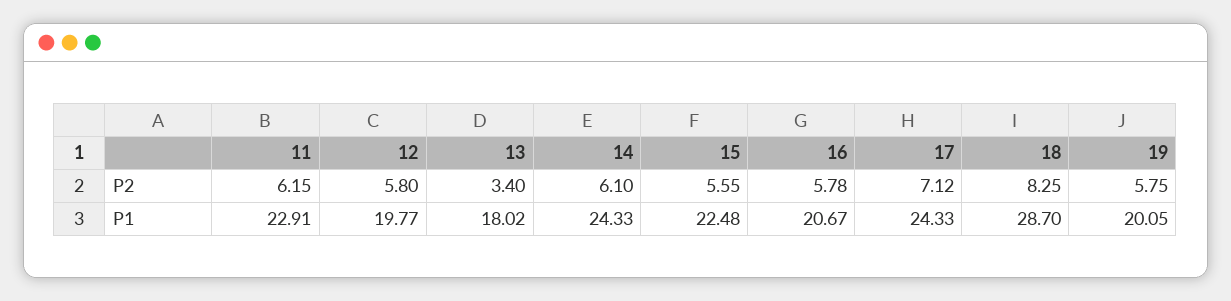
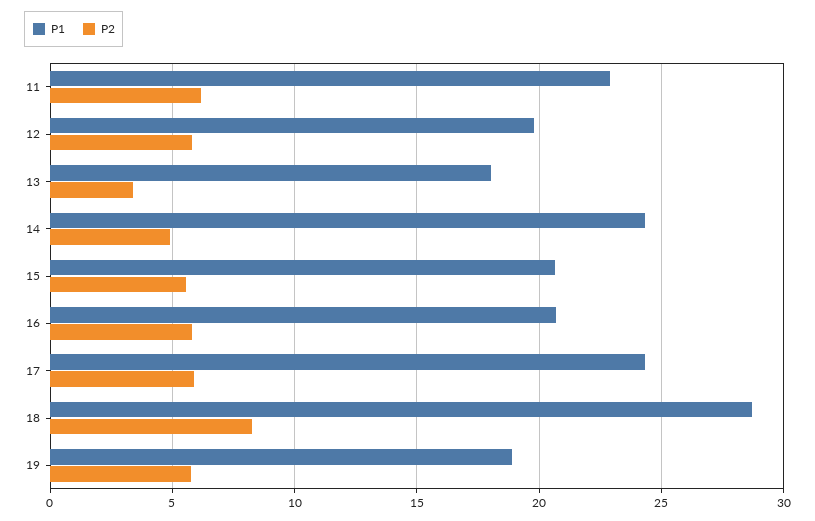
P2, 14: 6.1 -> 5
P2, 17: 7.12 -> 6
P1, 15: 22.48 -> 20.5
P1, 19: 20.05 -> 19

